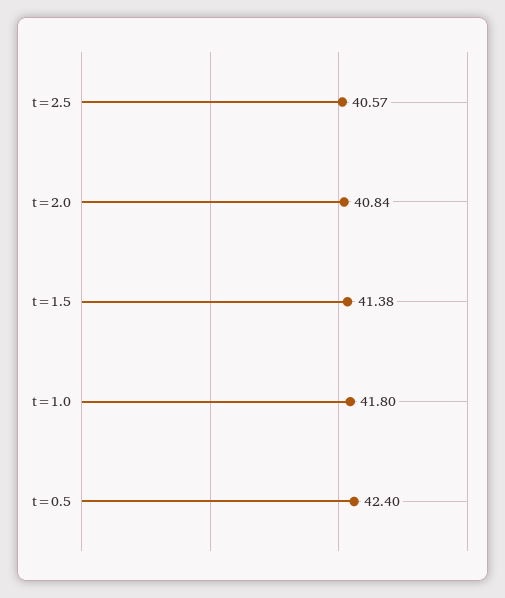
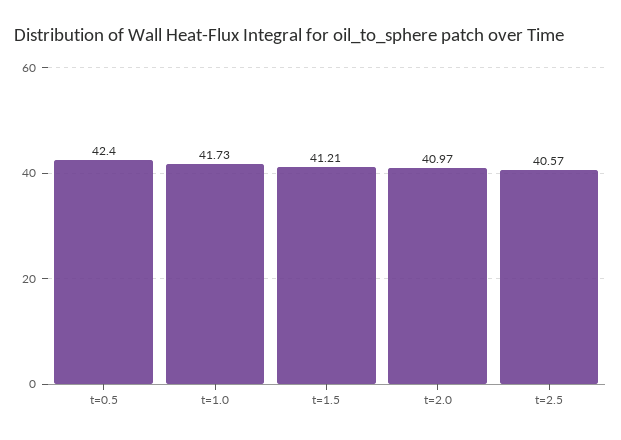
t=2.0: 40.84 -> 40.97
t=1.5: 41.38 -> 41.21
t=1.0: 41.8 -> 41.73

